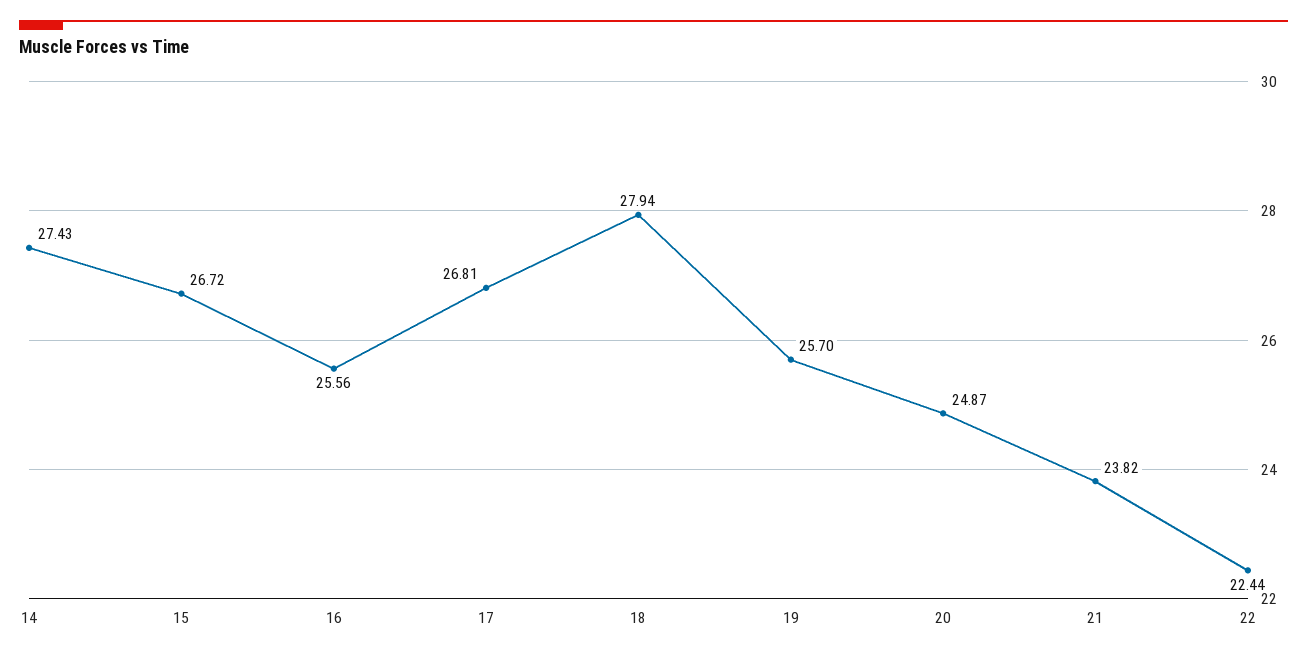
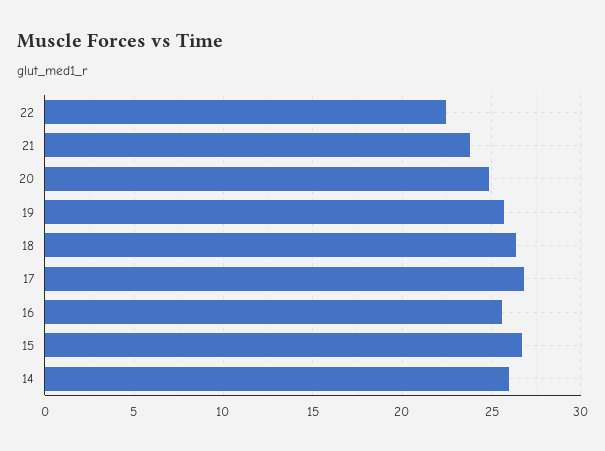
14: 27.43 -> 26
18: 27.94 -> 26.5

